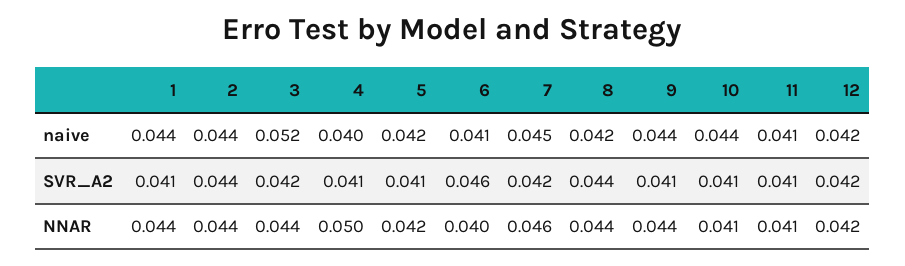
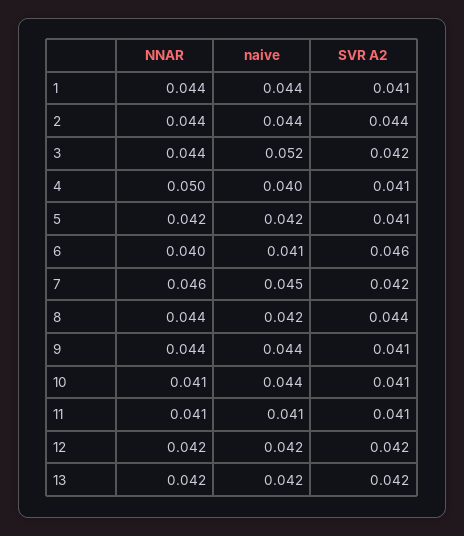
13, NNAR: none -> 0.042
13, naive: none -> 0.042
13, SVR_A2: none -> 0.042

